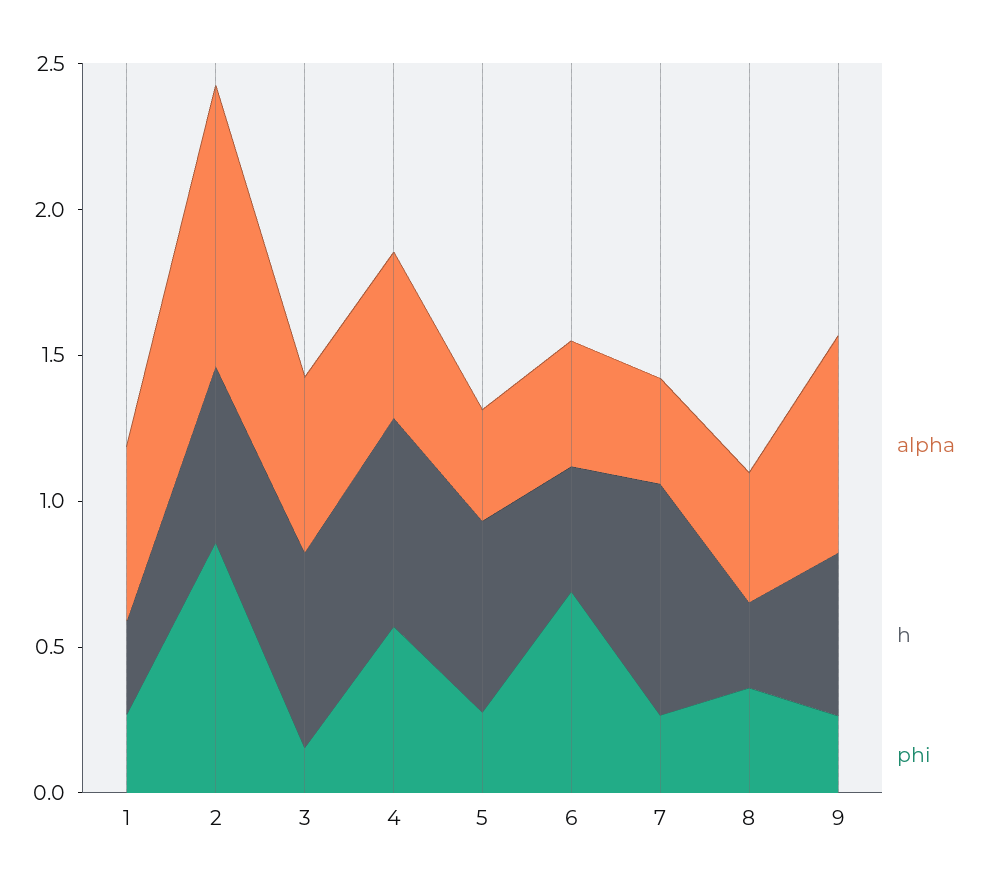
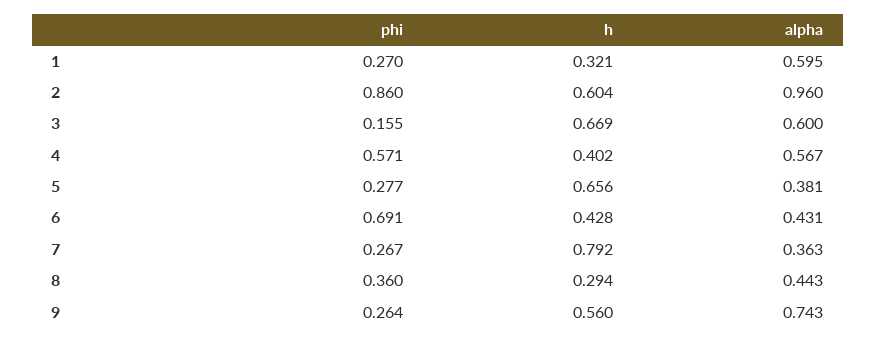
h, 4: 0.7 -> 0.402

